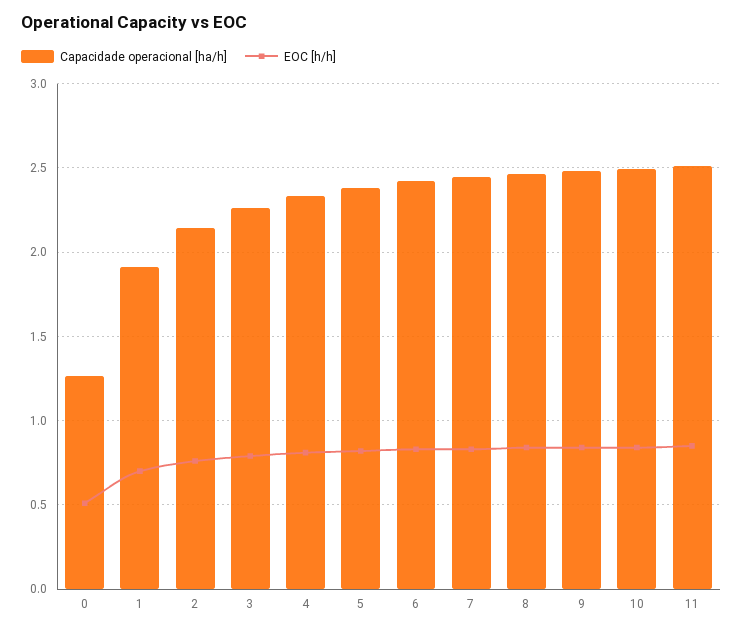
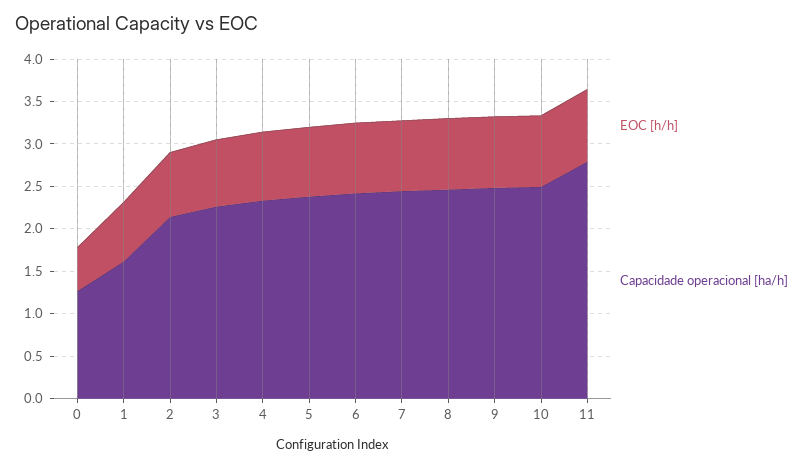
Capacidade operacional [ha/h], 1: 1.9 -> 1.6
Capacidade operacional [ha/h], 11: 2.5 -> 2.8

